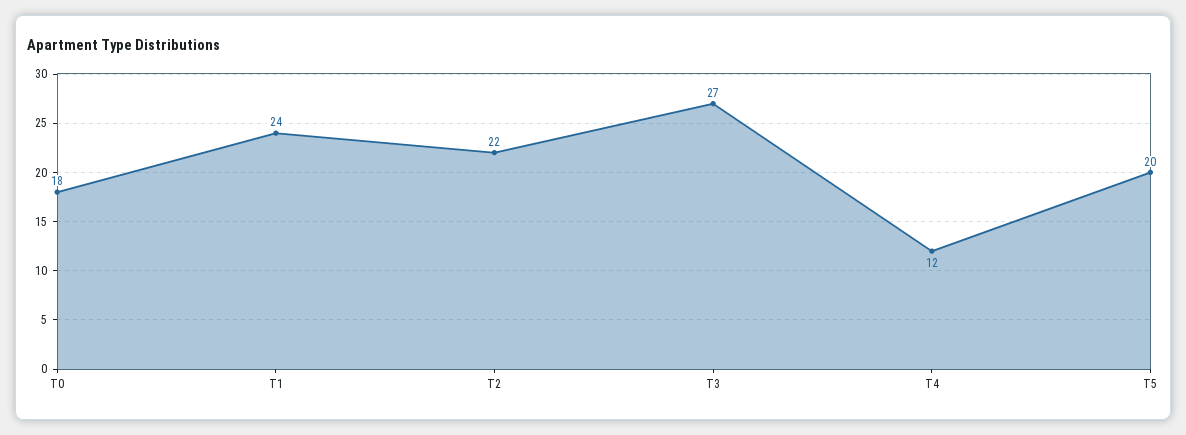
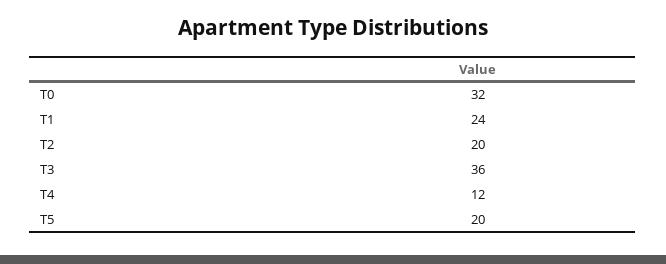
T0: 18 -> 32
T2: 22 -> 20
T3: 27 -> 36

